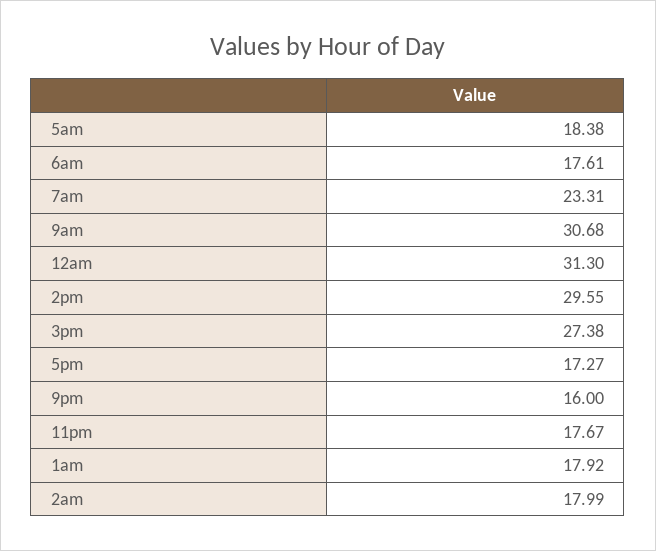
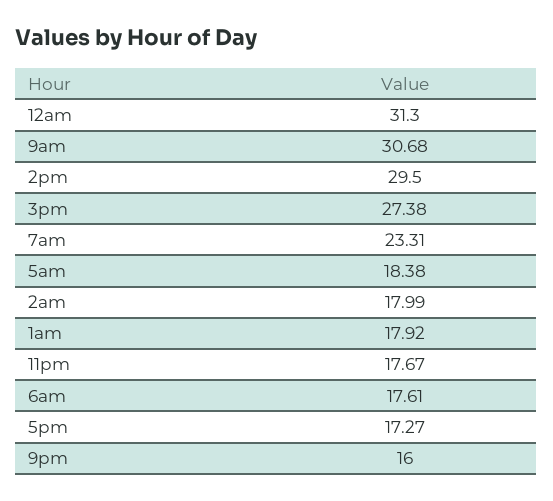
2pm: 29.55 -> 29.5

